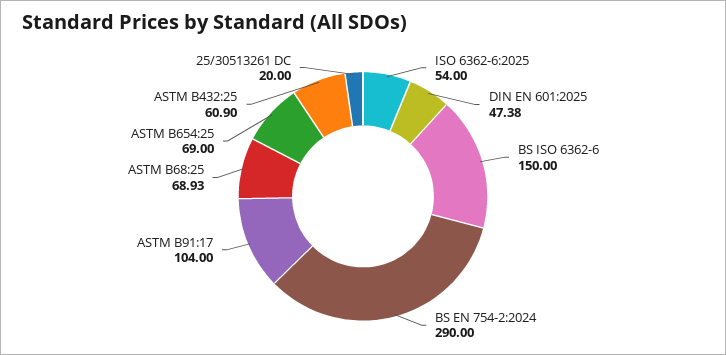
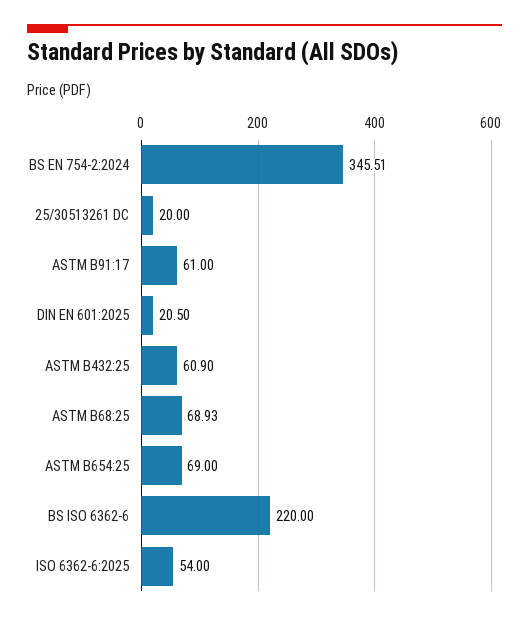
DIN EN 601:2025: 47.38 -> 20.5
BS ISO 6362-6: 150 -> 220
BS EN 754-2:2024: 290 -> 345.51
ASTM B91:17: 104 -> 61

